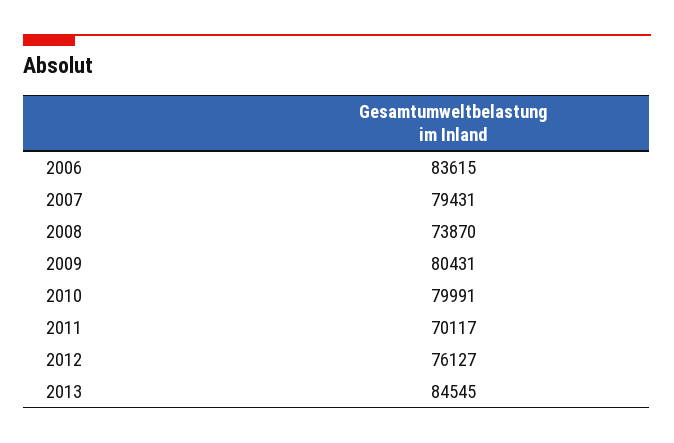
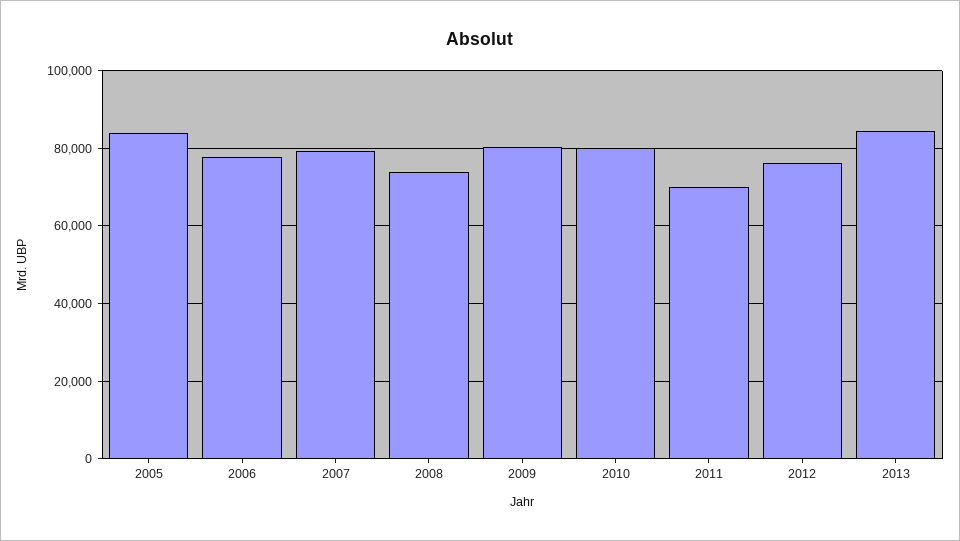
2006: 83615 -> 78000
2005: none -> 84000

